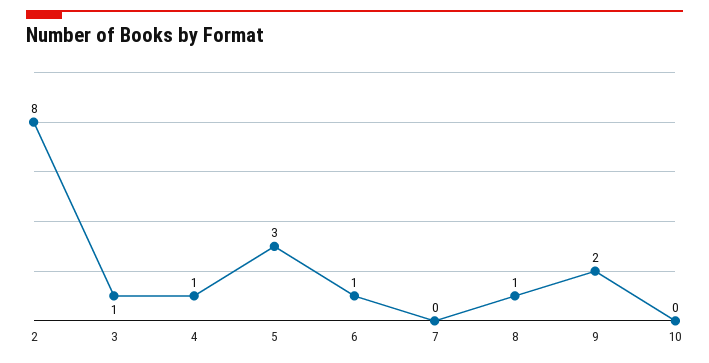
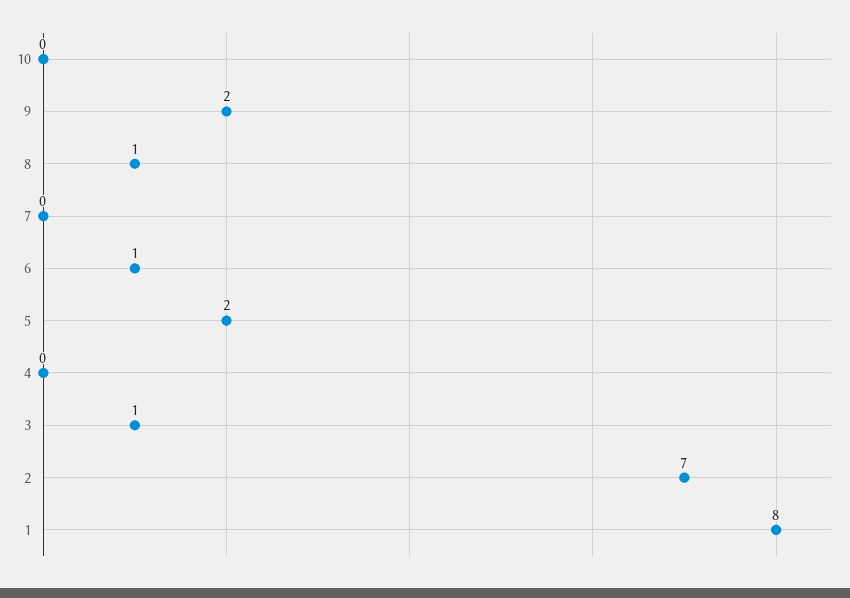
2: 8 -> 7
4: 1 -> 0
5: 3 -> 2
1: none -> 8

